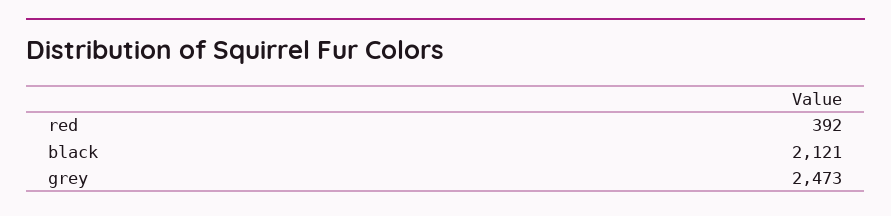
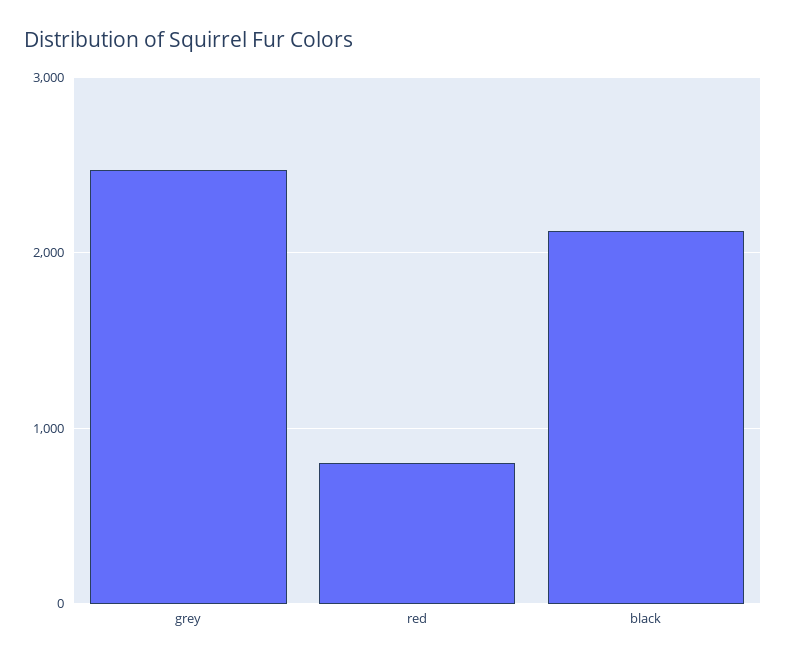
red: 392 -> 800

